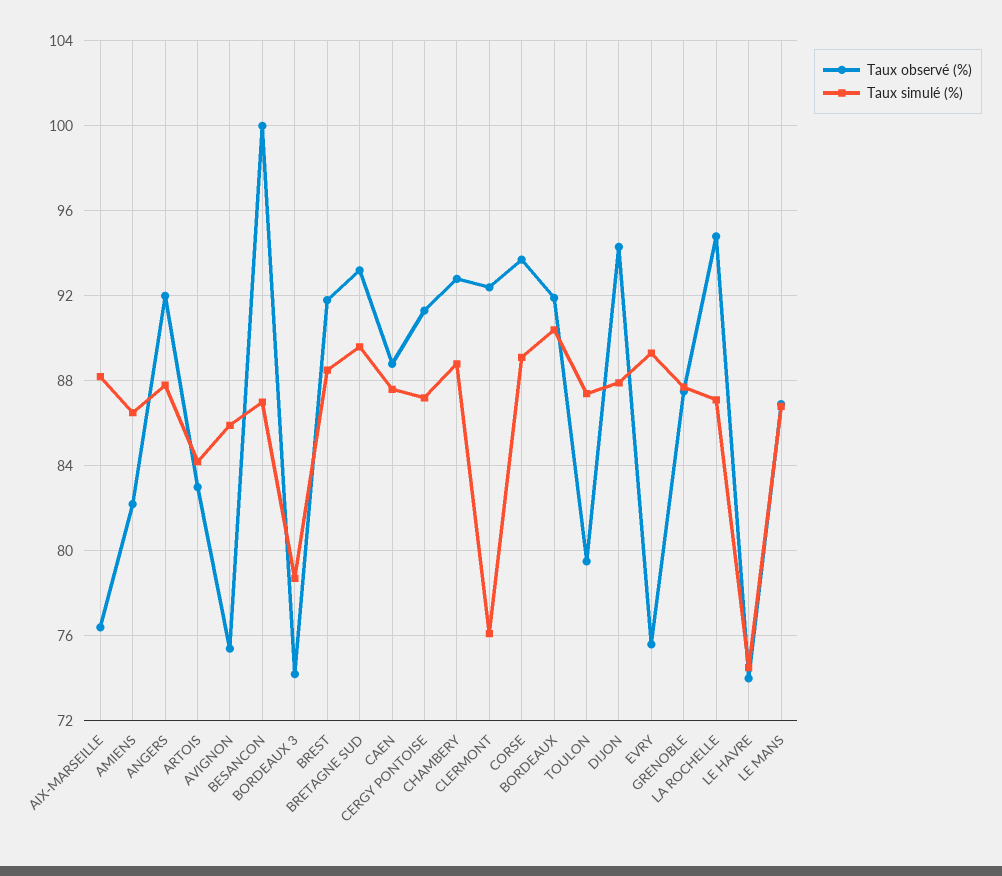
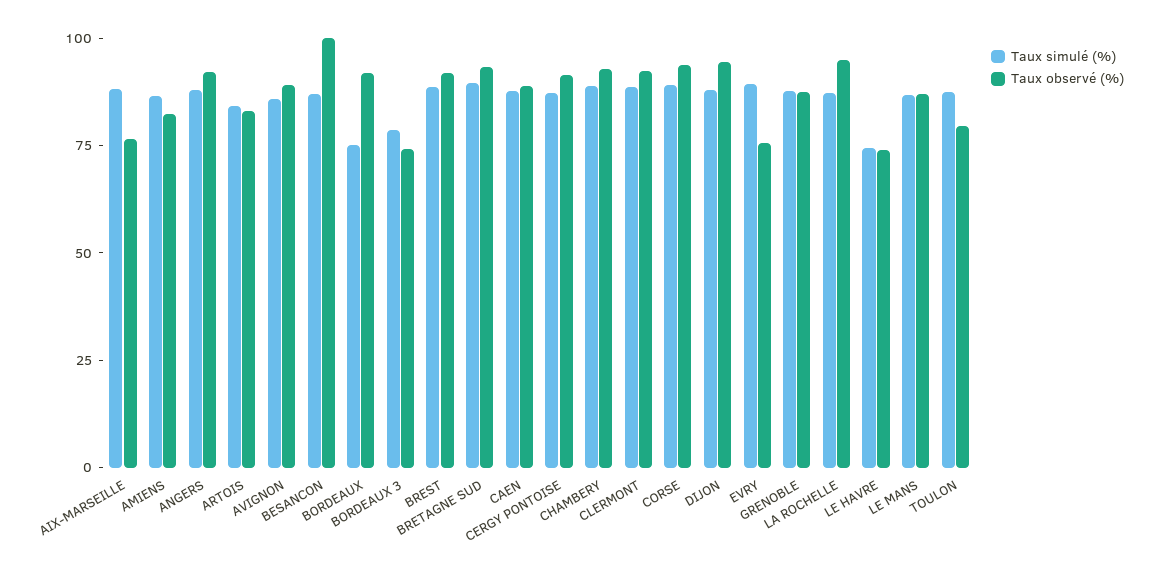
Taux observé (%), AVIGNON: 75.5 -> 90
Taux simulé (%), CLERMONT: 76 -> 90
Taux simulé (%), BORDEAUX: 90.5 -> 75

